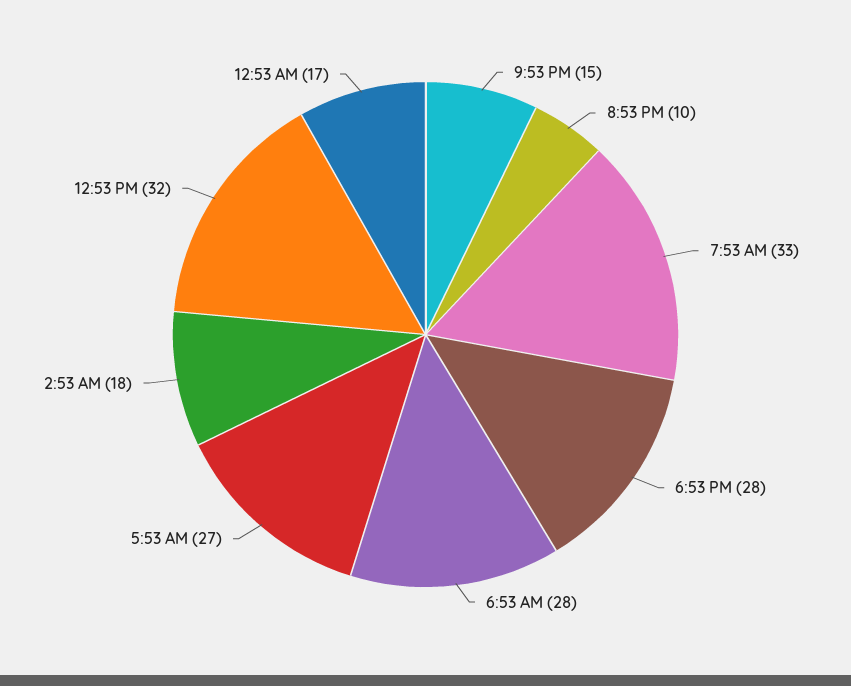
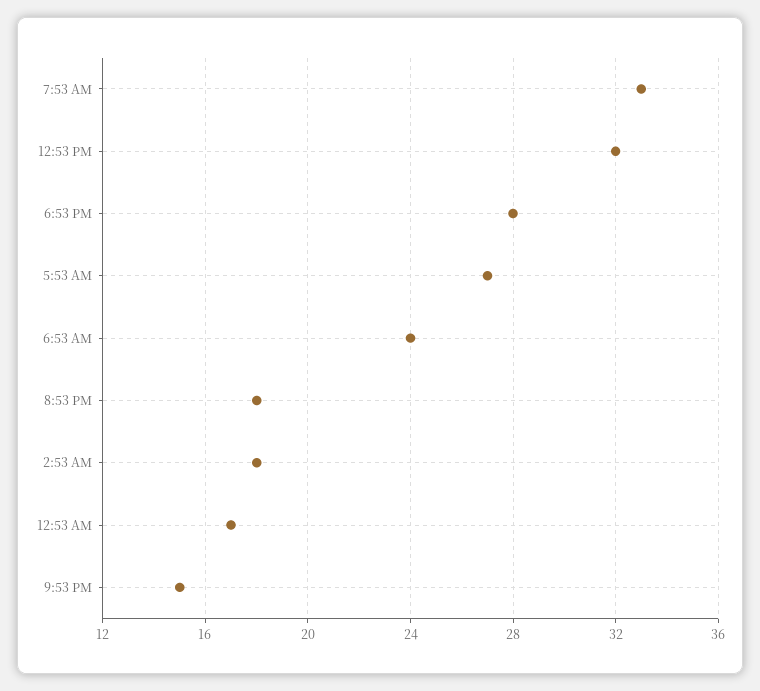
8:53 PM: 10 -> 18
6:53 AM: 28 -> 24

